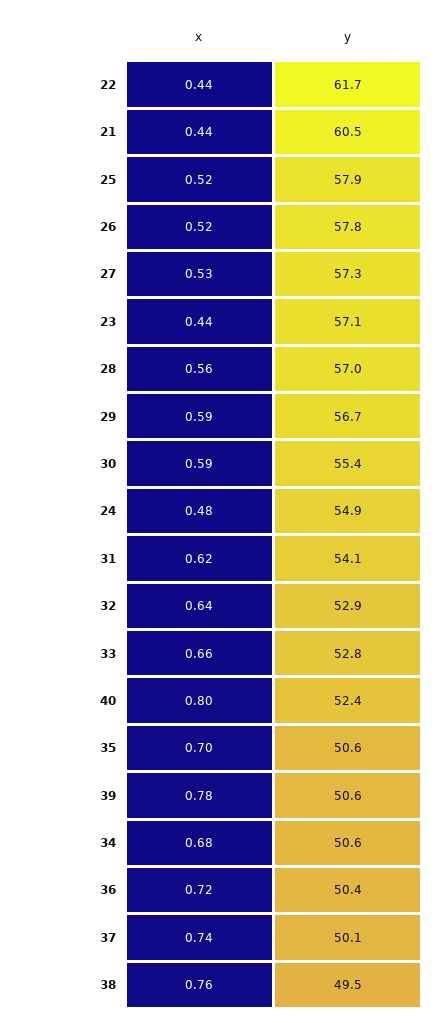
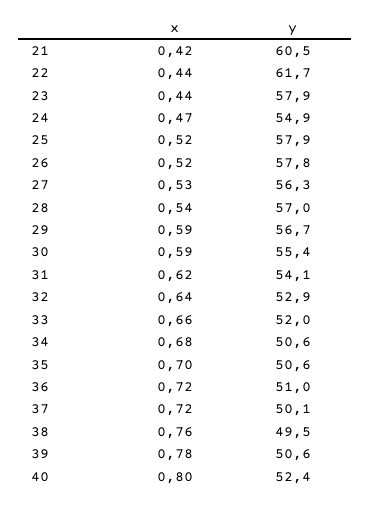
x, 21: 0.44 -> 0.42
y, 27: 57.3 -> 56.3
y, 23: 57.1 -> 57.9
x, 28: 0.56 -> 0.54
x, 24: 0.48 -> 0.47
y, 33: 52.8 -> 52
y, 36: 50.4 -> 51
x, 37: 0.74 -> 0.72

